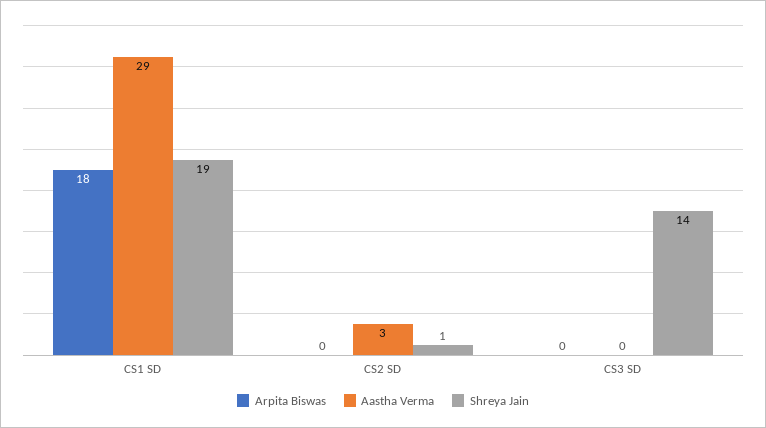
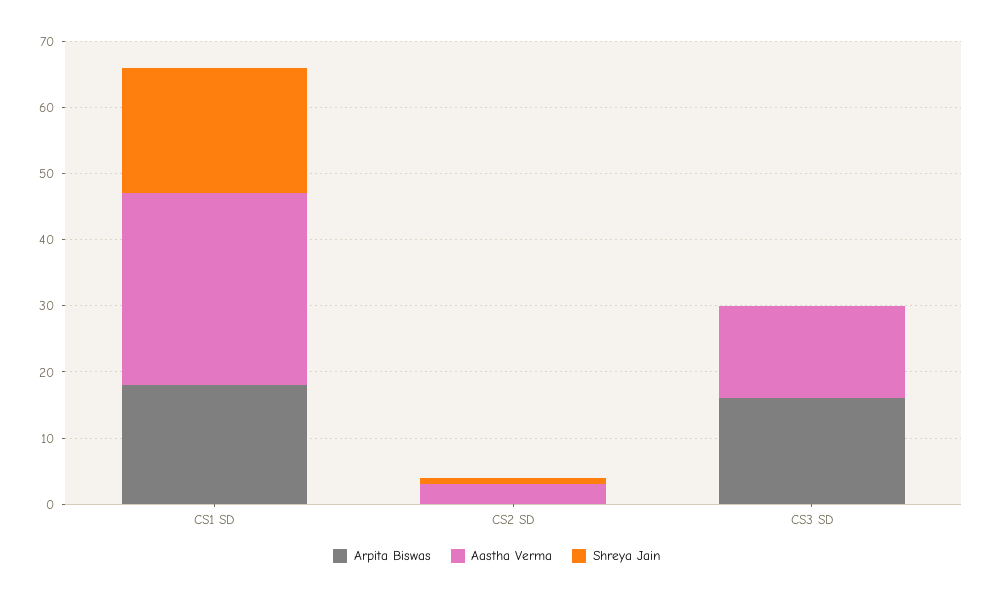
Arpita Biswas, CS3 SD: 0 -> 15
Aastha Verma, CS3 SD: 0 -> 15
Shreya Jain, CS3 SD: 14 -> 0

